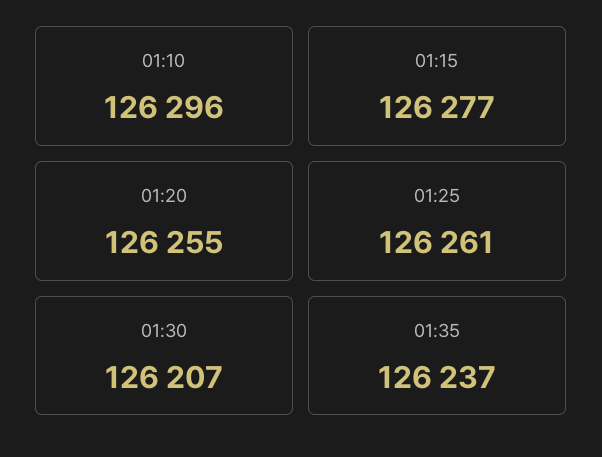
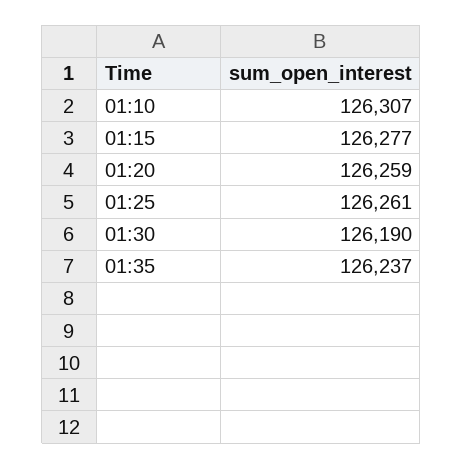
01:10: 126296 -> 126307
01:20: 126255 -> 126259
01:30: 126207 -> 126190

